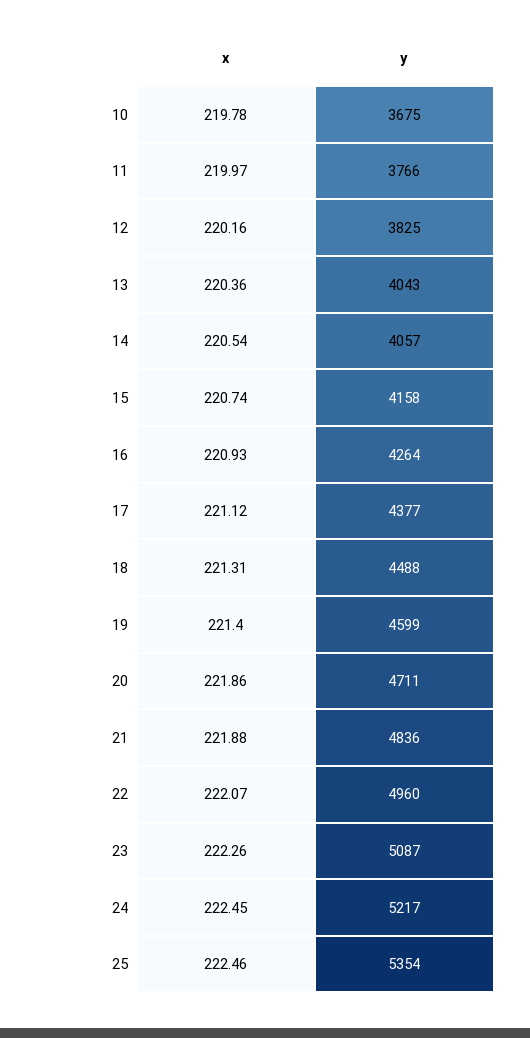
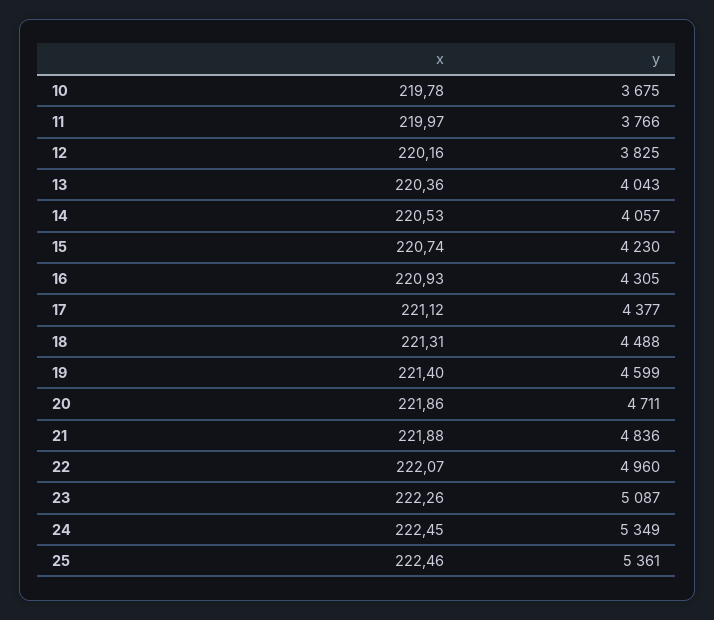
x, 14: 220.54 -> 220.53
y, 15: 4158 -> 4230
y, 16: 4264 -> 4305
y, 24: 5217 -> 5349
y, 25: 5354 -> 5361

